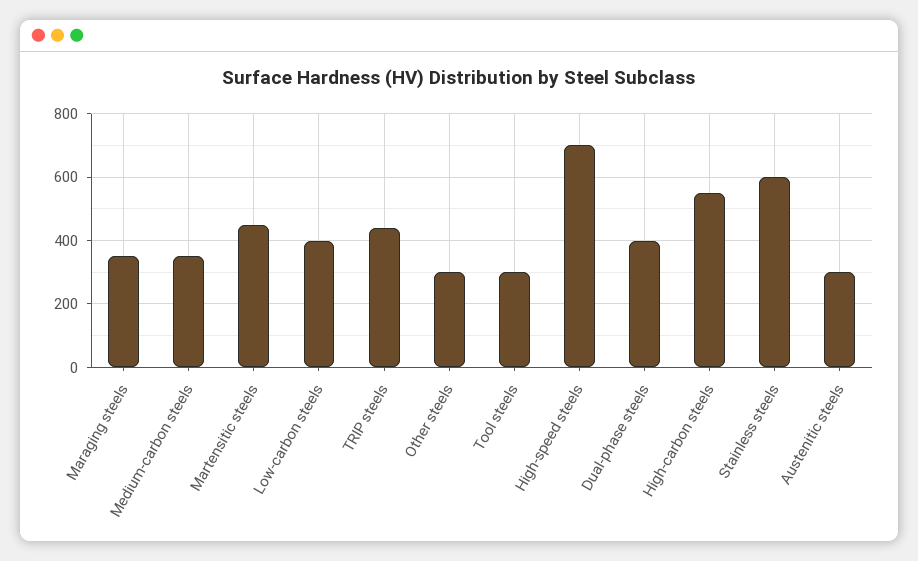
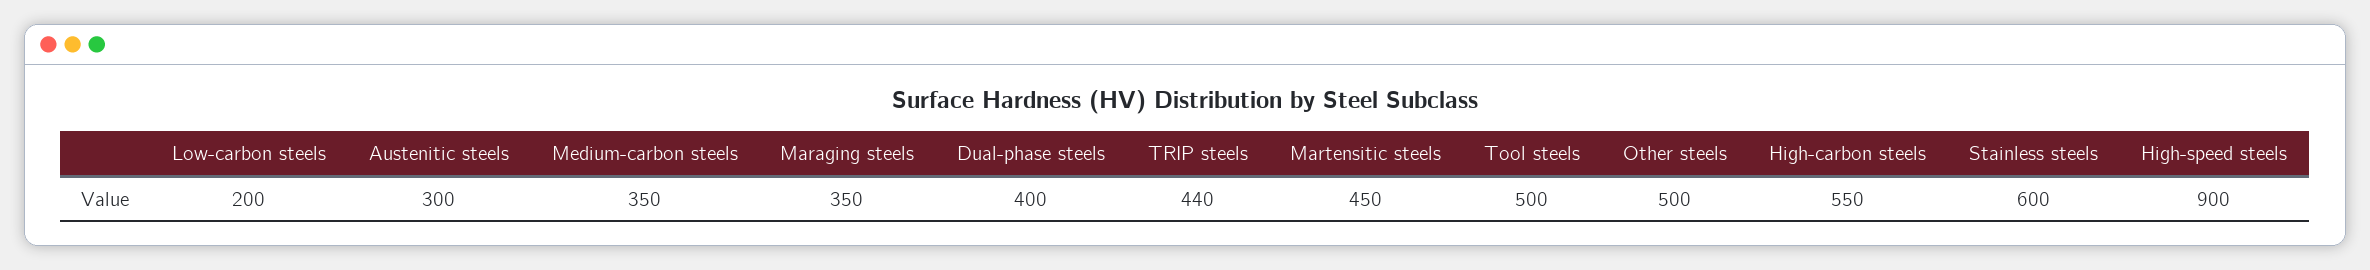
Low-carbon steels: 400 -> 200
Other steels: 300 -> 500
Tool steels: 300 -> 500
High-speed steels: 700 -> 900

